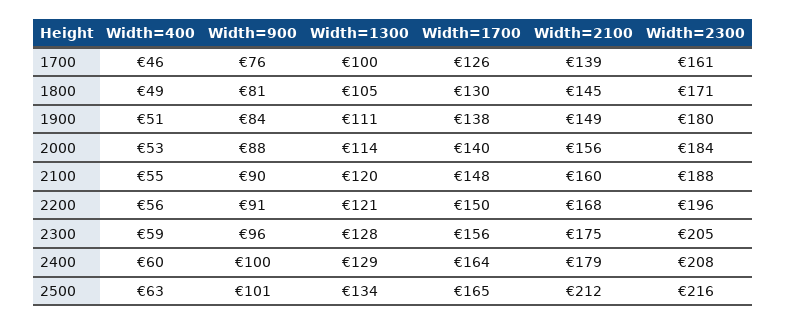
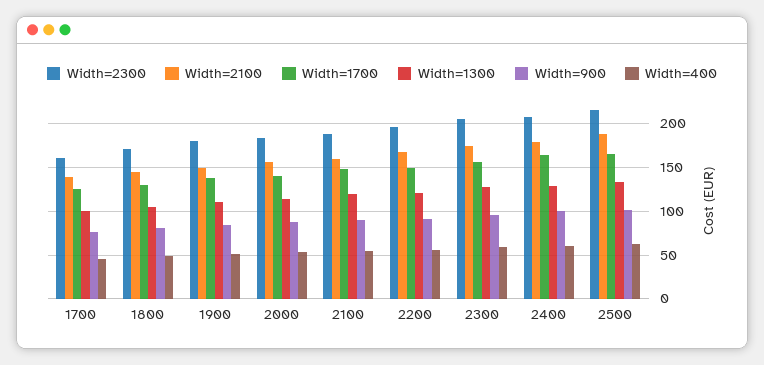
Width=2100, 2500: 212 -> 190

